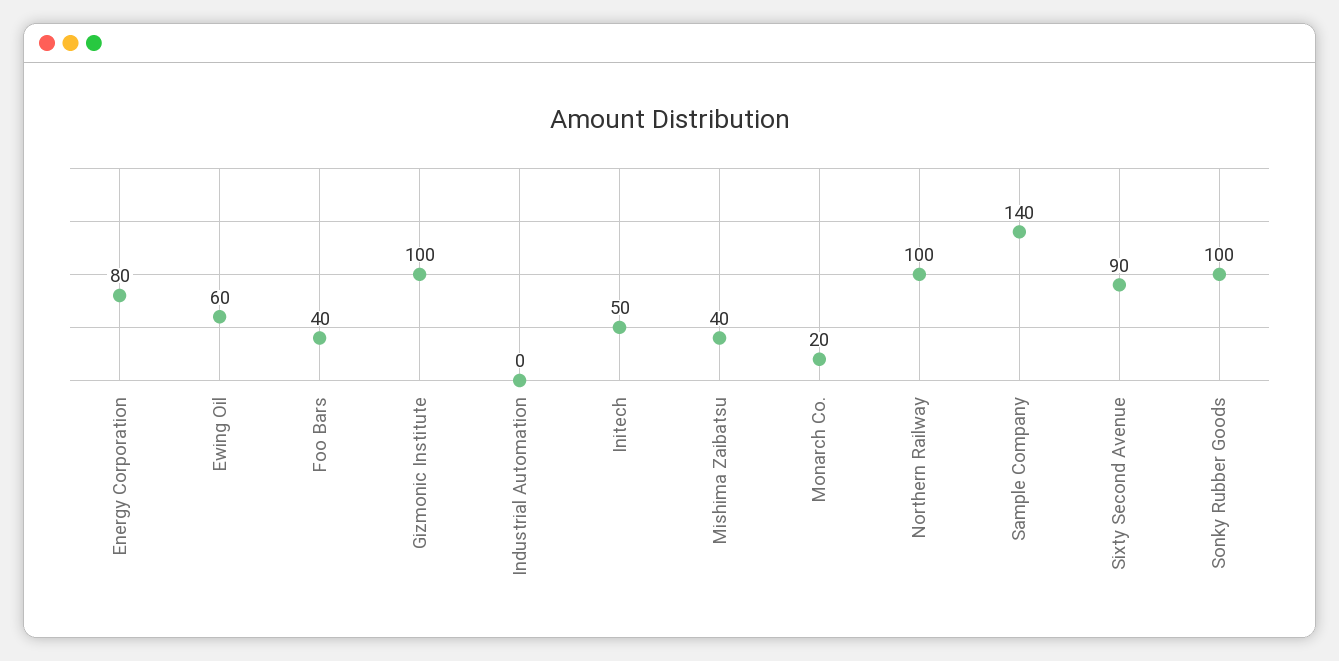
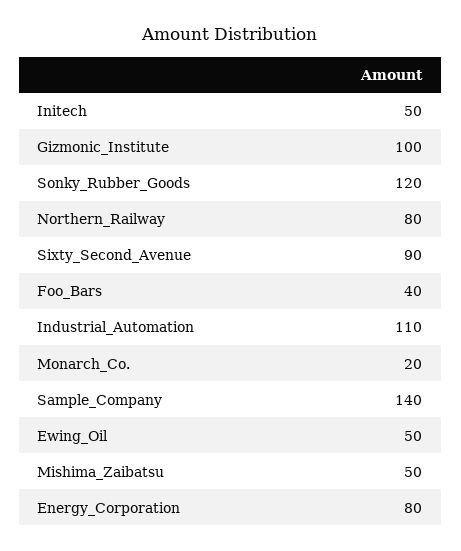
Ewing Oil: 60 -> 50
Industrial Automation: 0 -> 110
Mishima Zaibatsu: 40 -> 50
Northern Railway: 100 -> 80
Sonky Rubber Goods: 100 -> 120

